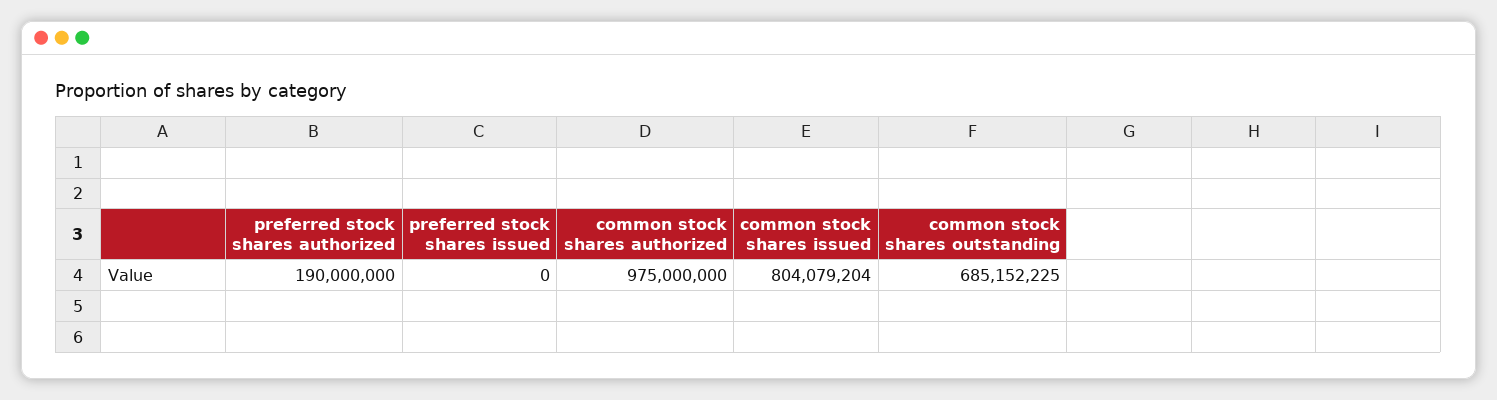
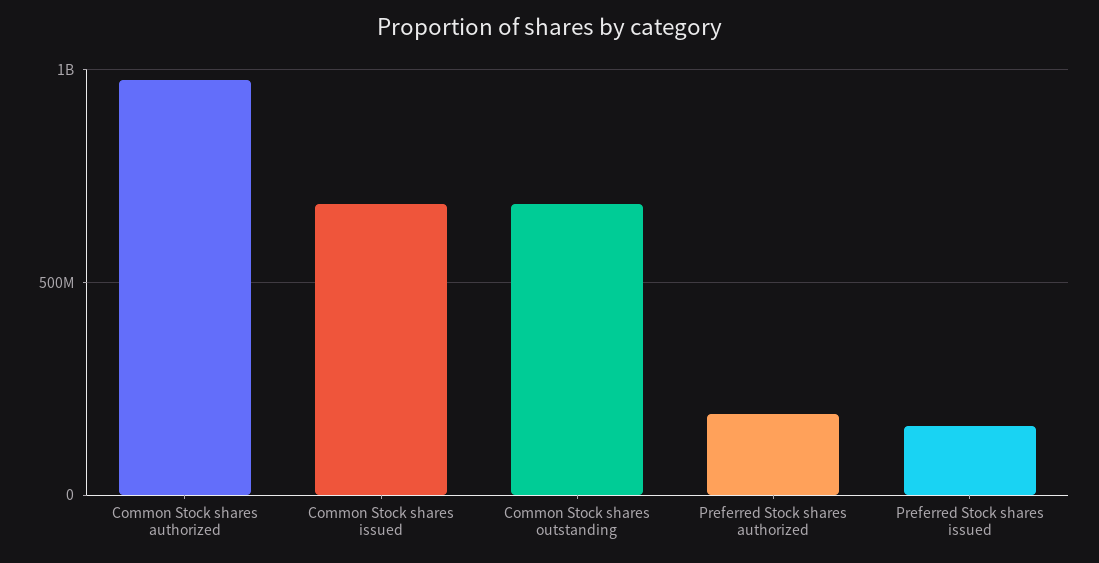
preferred stock shares issued: 0 -> 150000000
common stock shares issued: 804079204 -> 700000000

